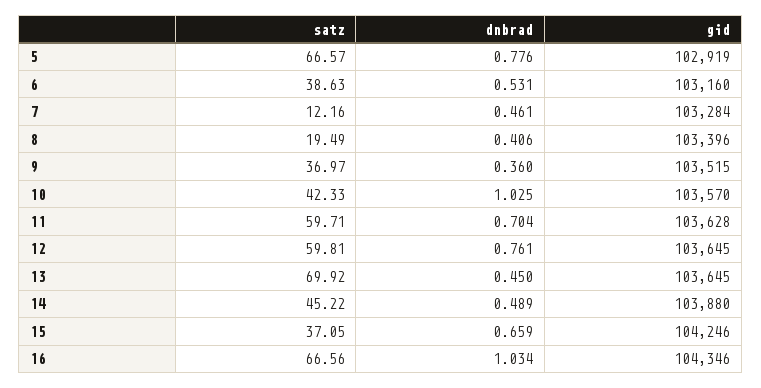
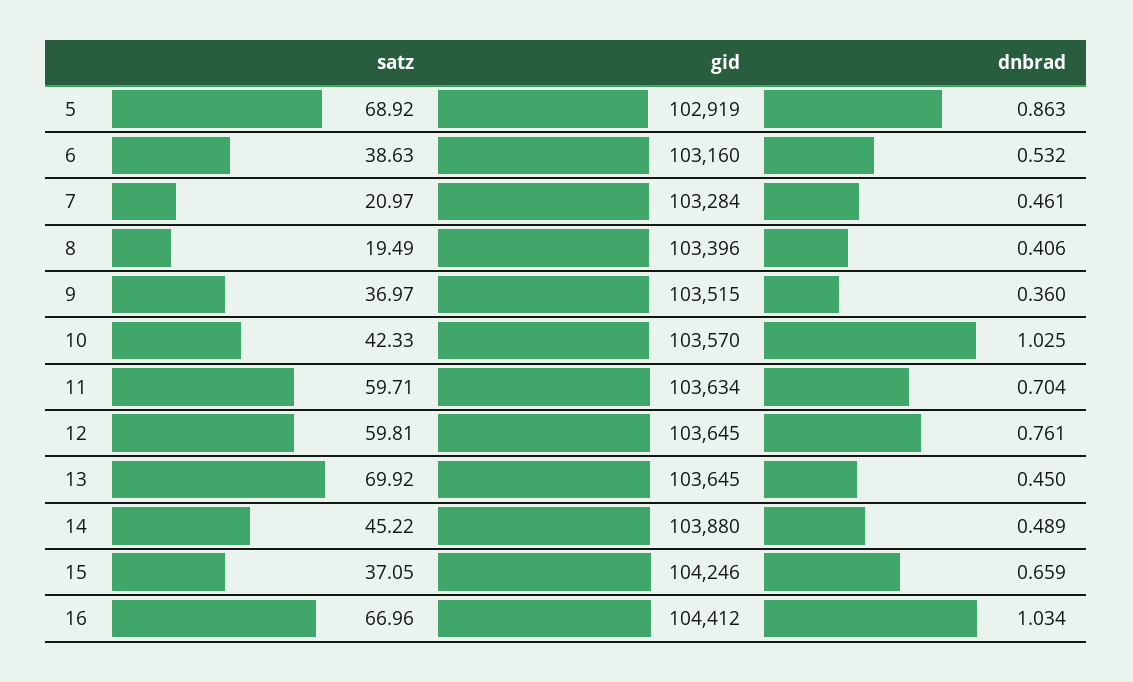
satz, 5: 66.57 -> 68.92
dnbrad, 5: 0.776 -> 0.863
dnbrad, 6: 0.531 -> 0.532
satz, 7: 12.16 -> 20.97
gid, 11: 103628 -> 103634
satz, 16: 66.56 -> 66.96
gid, 16: 104346 -> 104412

